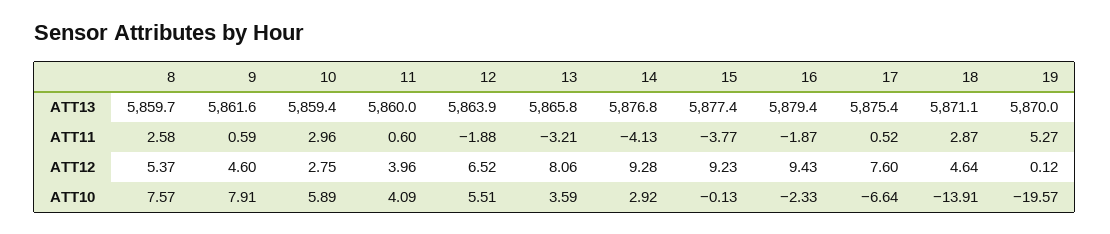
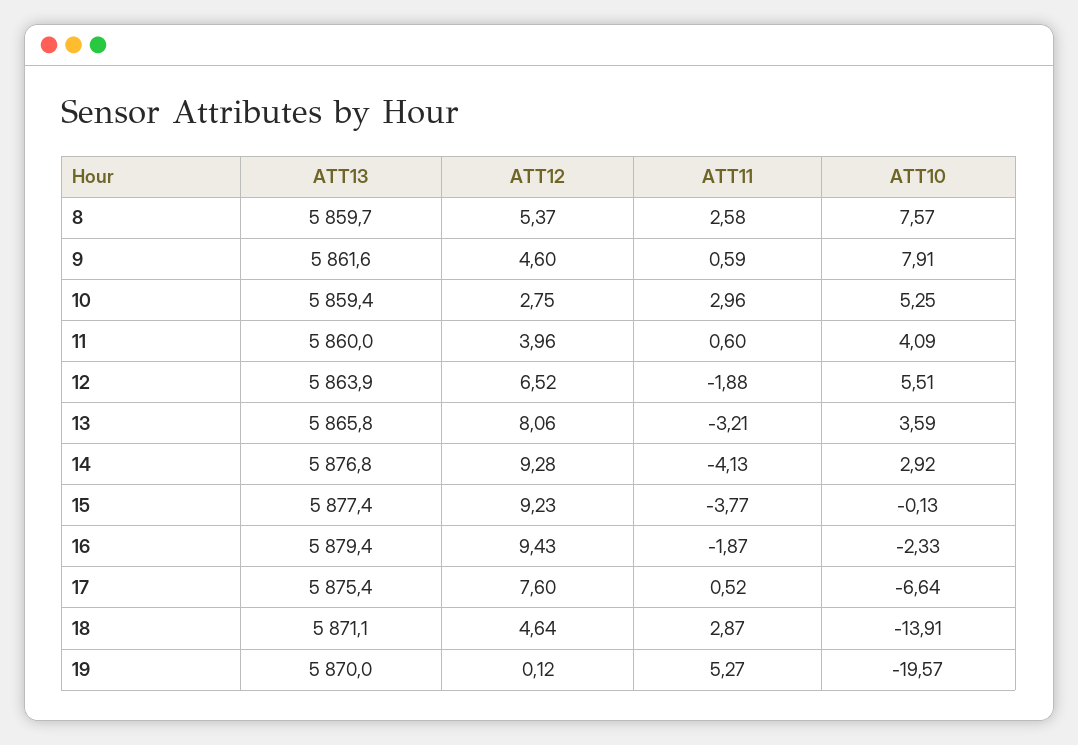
10, ATT10: 5.89 -> 5.25

